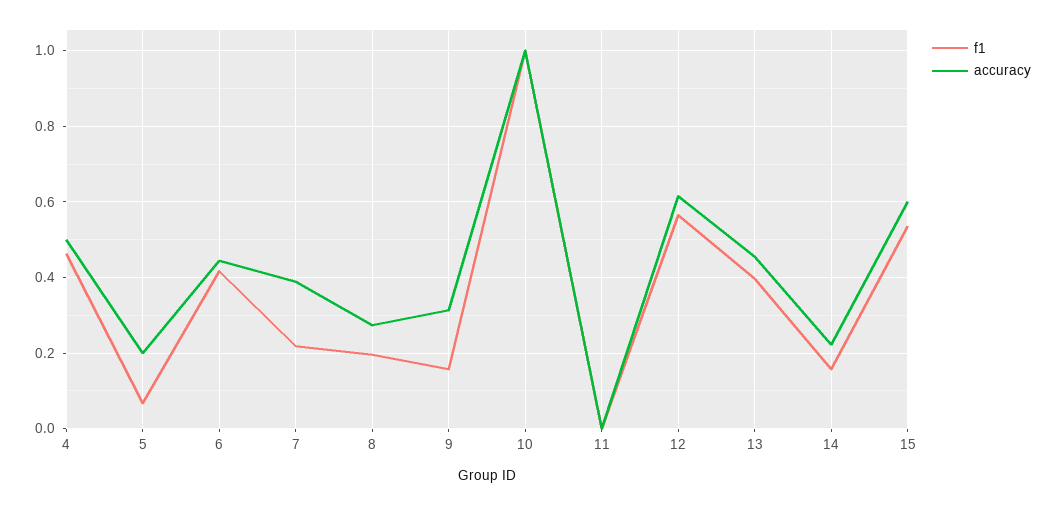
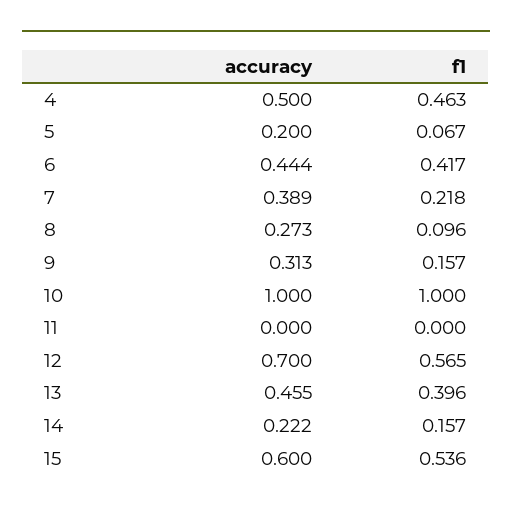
f1, 8: 0.2 -> 0.096
accuracy, 12: 0.62 -> 0.7

